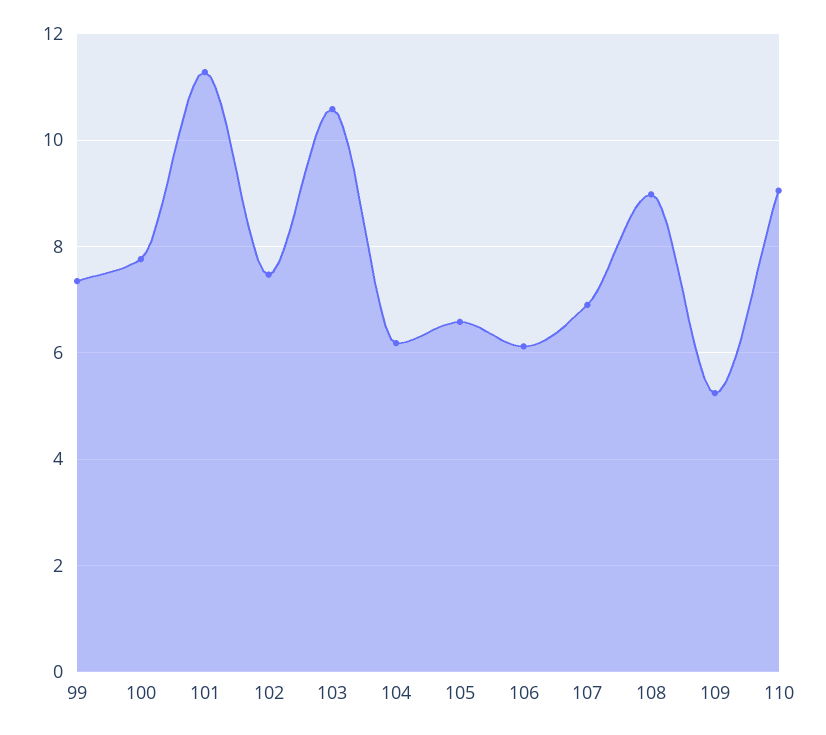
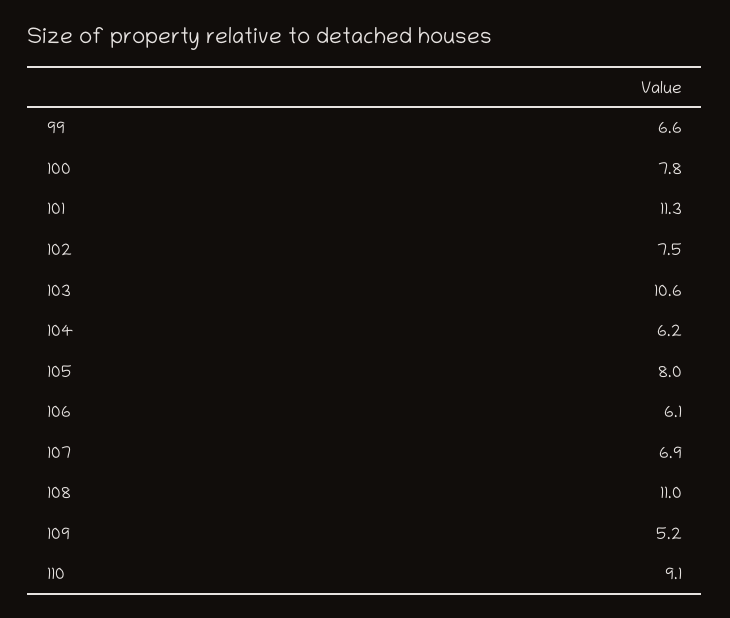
99: 7.4 -> 6.6
105: 6.6 -> 8
108: 9 -> 11

